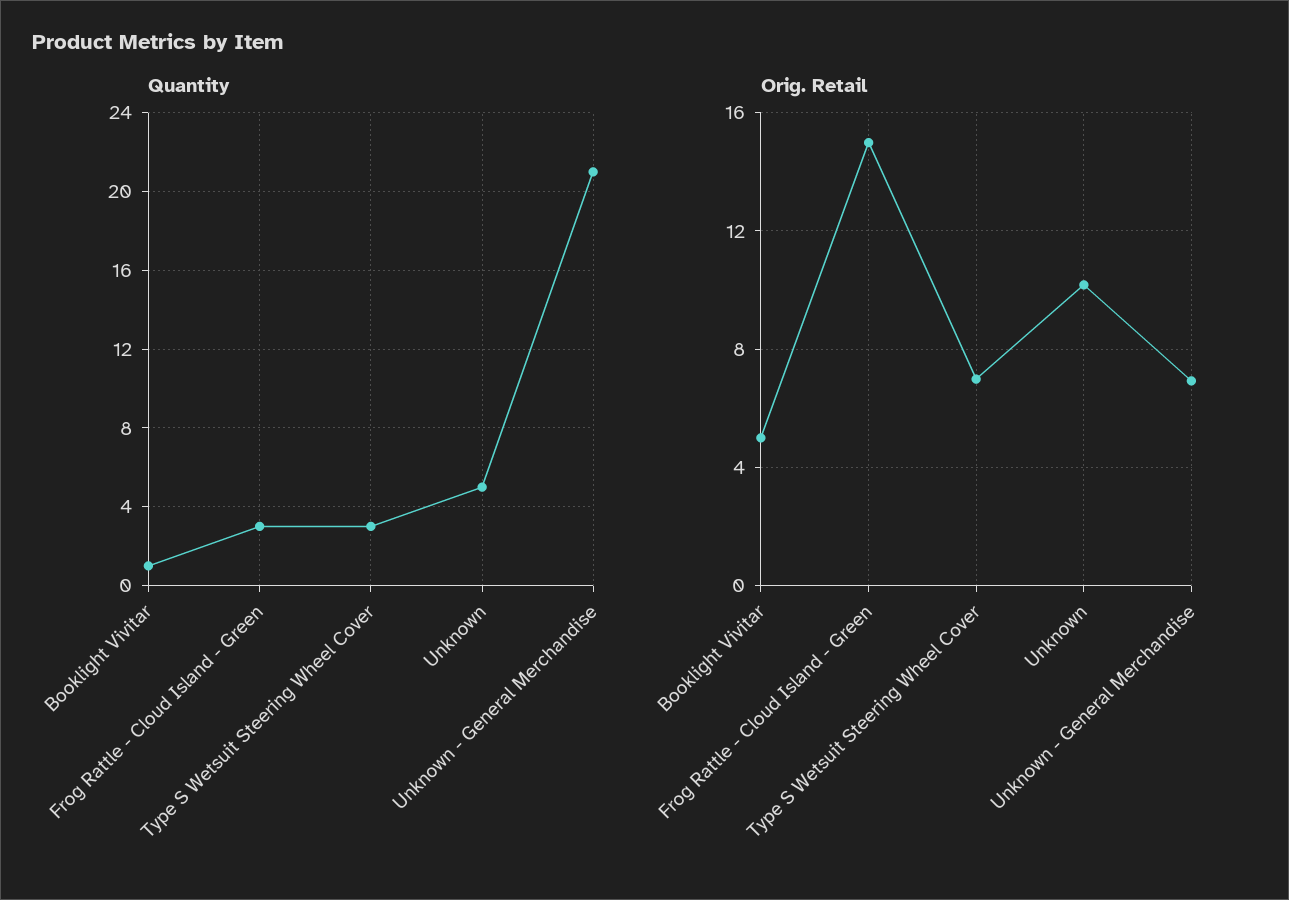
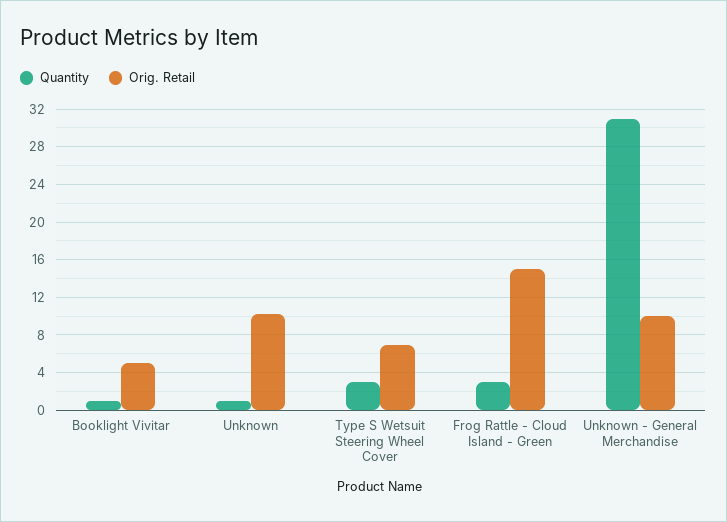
Quantity, Unknown: 5 -> 1
Quantity, Unknown - General Merchandise: 21 -> 31
Orig. Retail, Unknown - General Merchandise: 7 -> 10

